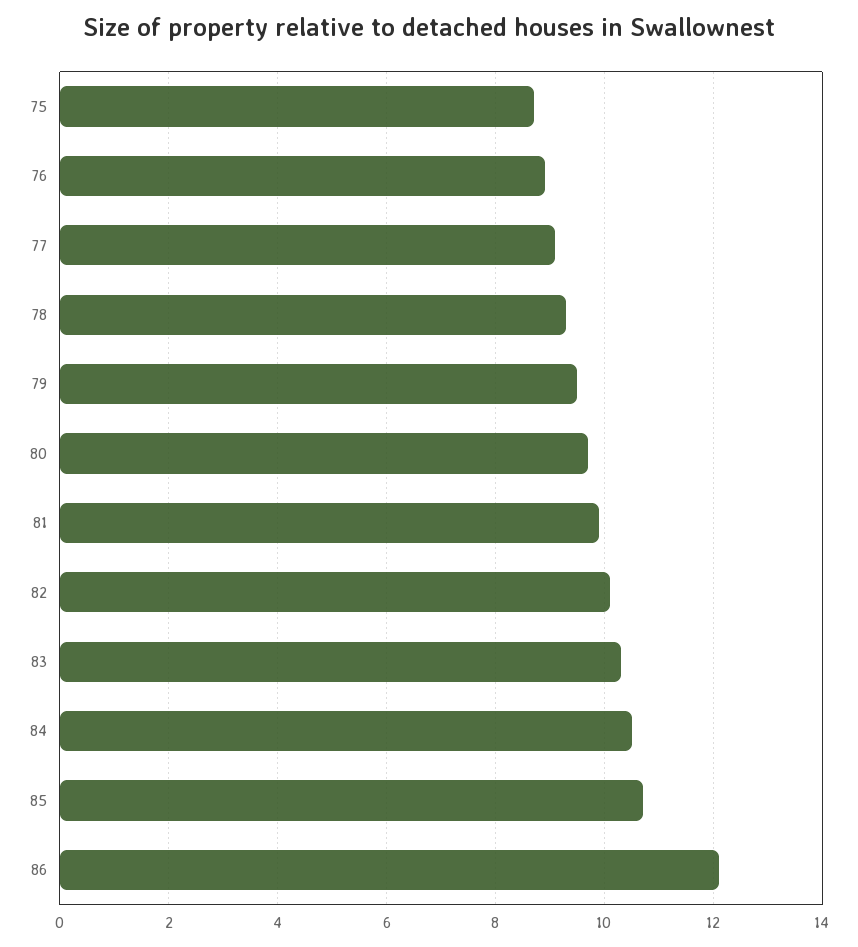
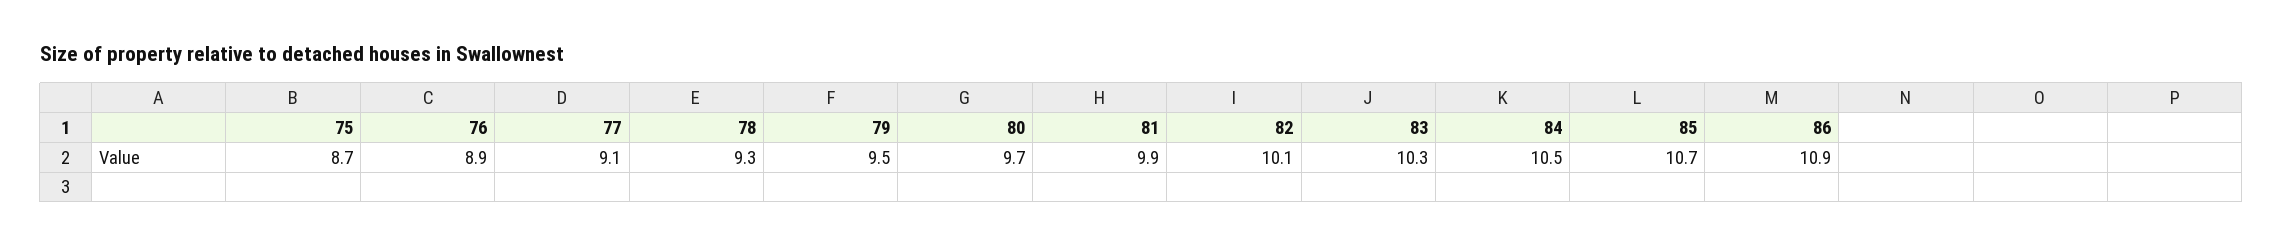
86: 12 -> 10.9

